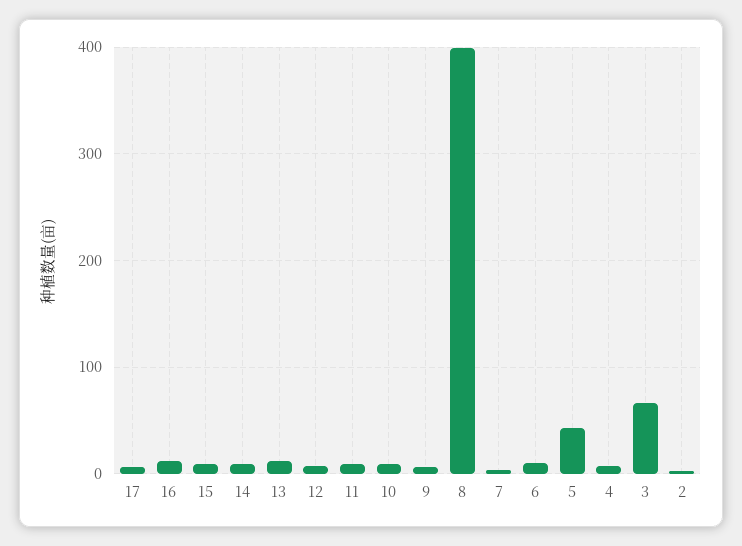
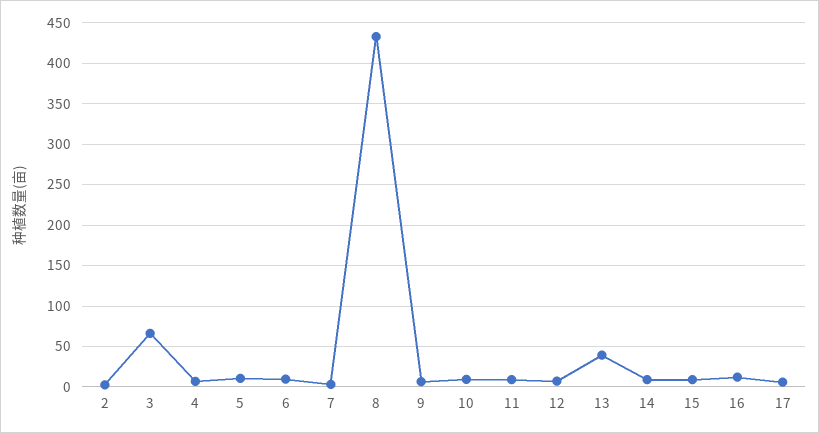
13: 10 -> 40
8: 400 -> 430
5: 40 -> 10

